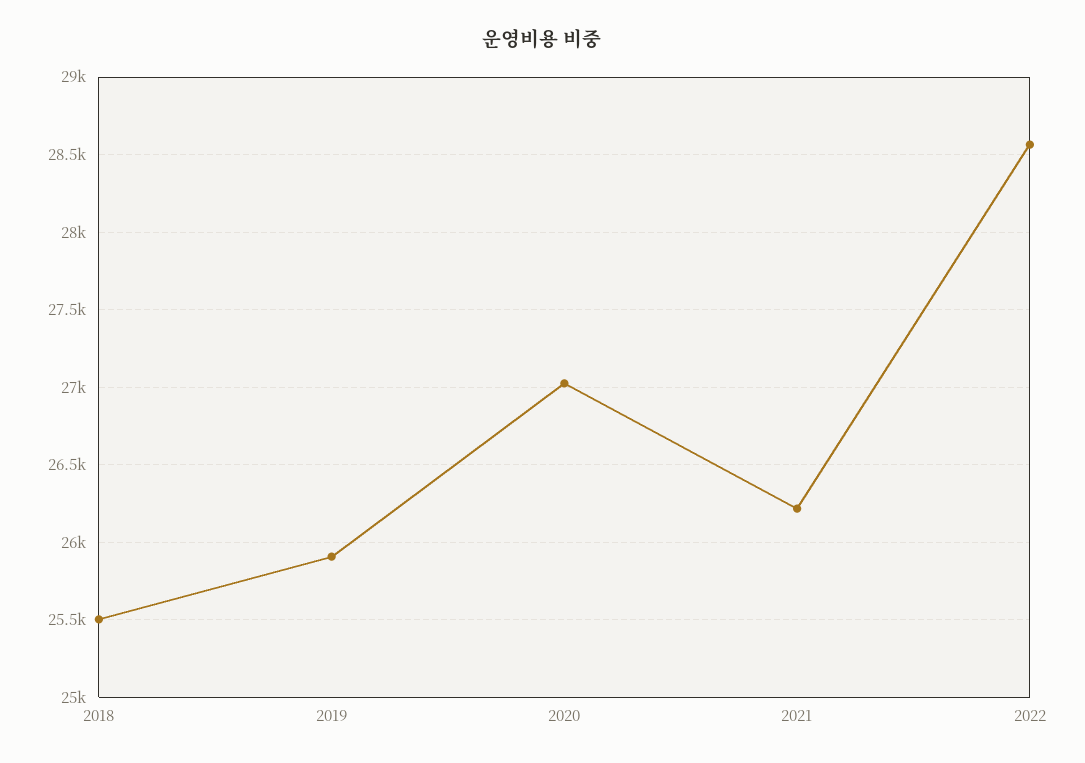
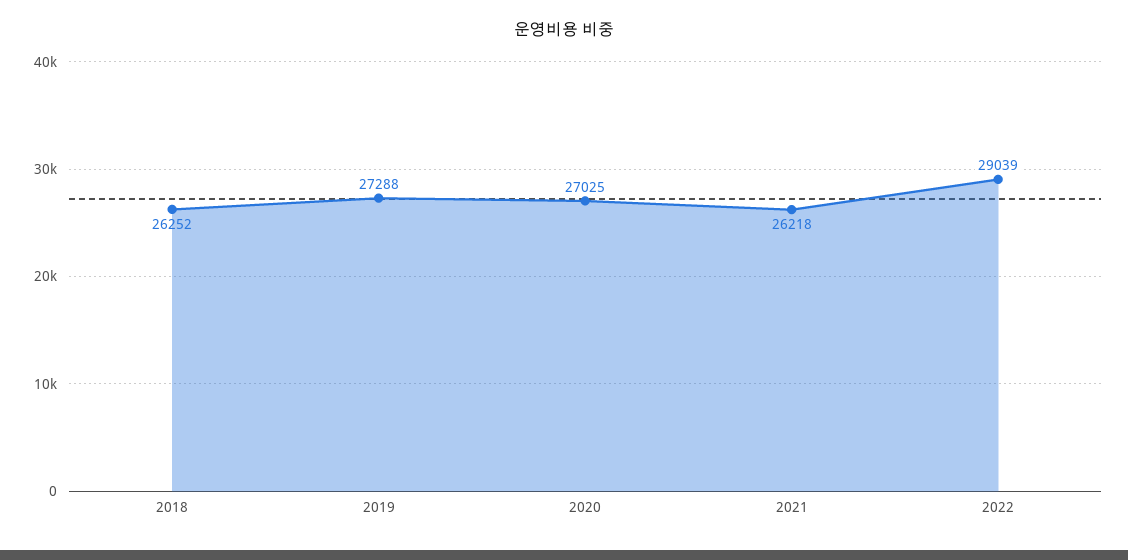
2018: 25500 -> 26252
2019: 25900 -> 27288
2022: 28550 -> 29039

